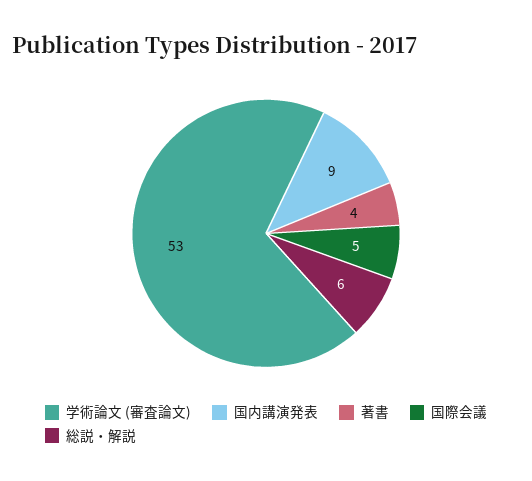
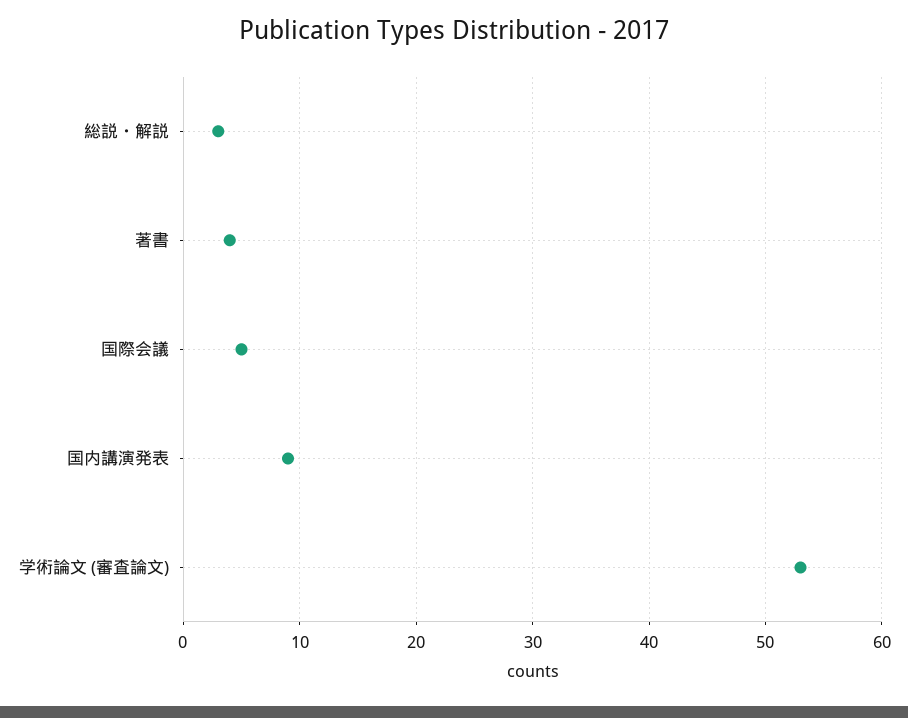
総説・解説: 6 -> 3

